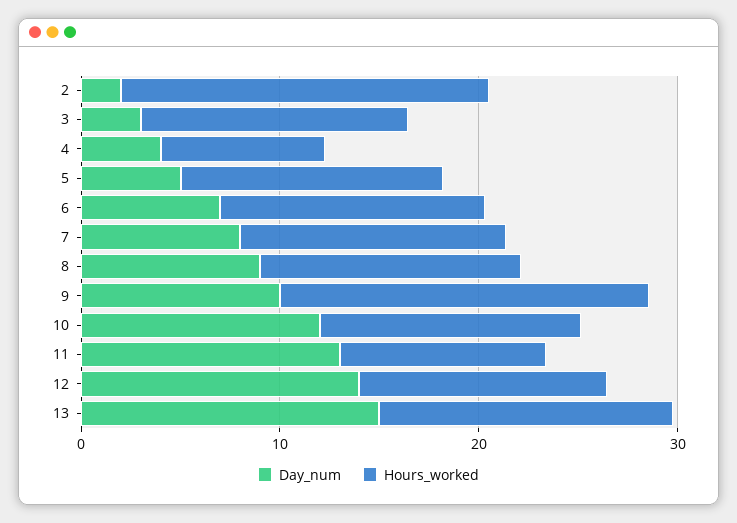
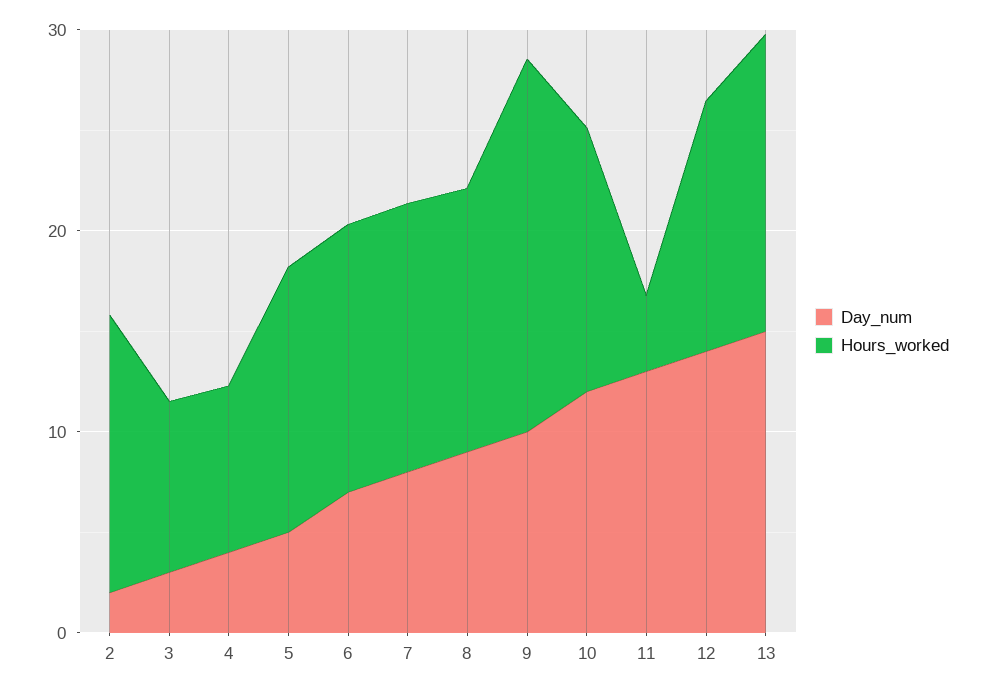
Hours_worked, 2: 18 -> 14
Hours_worked, 3: 14 -> 8
Hours_worked, 11: 10 -> 4

